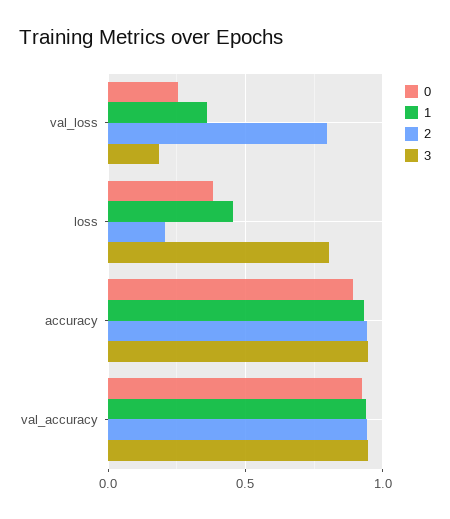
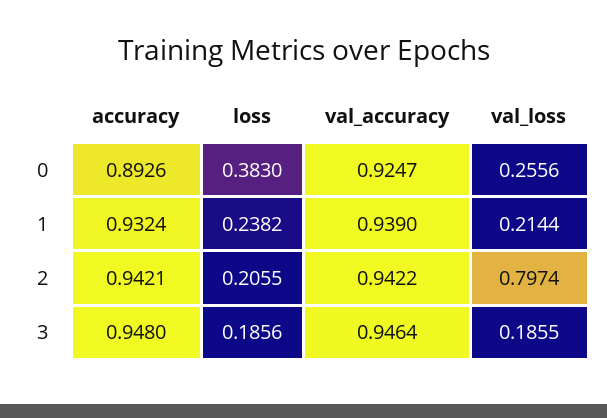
1, val_loss: 0.35 -> 0.2144
1, loss: 0.45 -> 0.2382
3, loss: 0.8 -> 0.1856

